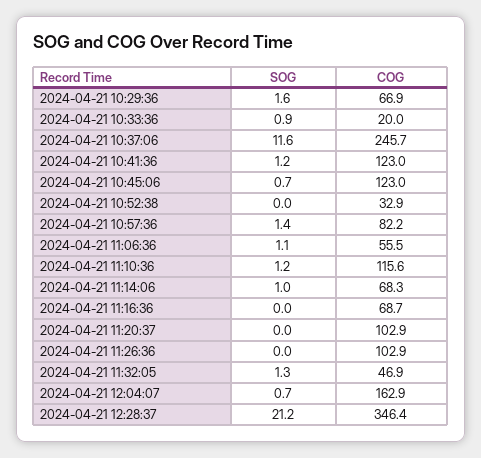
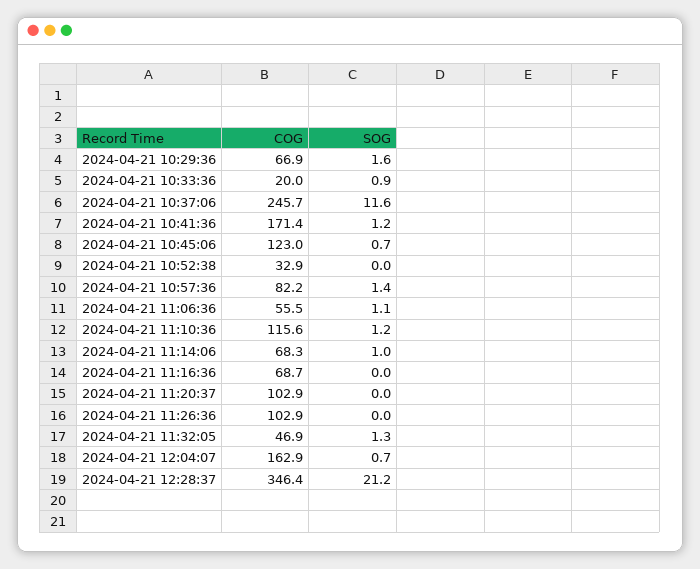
COG, 2024-04-21 10:41:36: 123 -> 171.4

